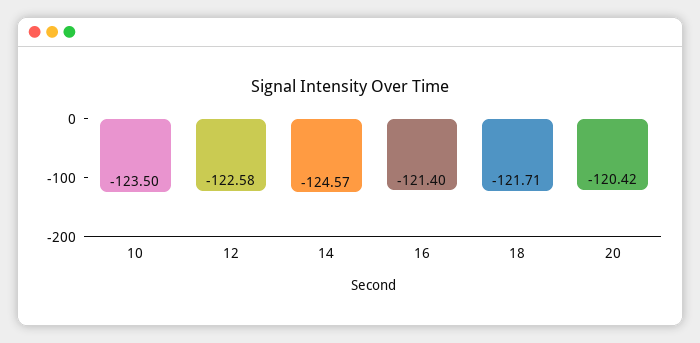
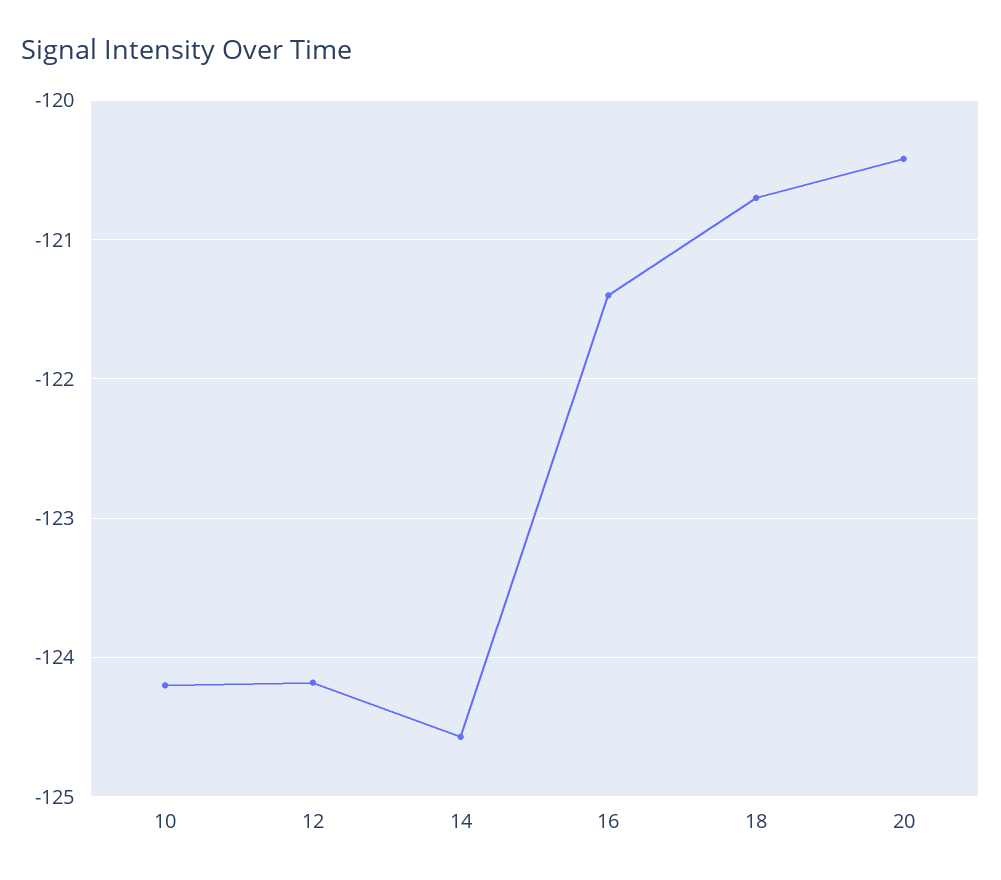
10: -123.5 -> -124.2
12: -122.58 -> -124.2
18: -121.71 -> -120.7

